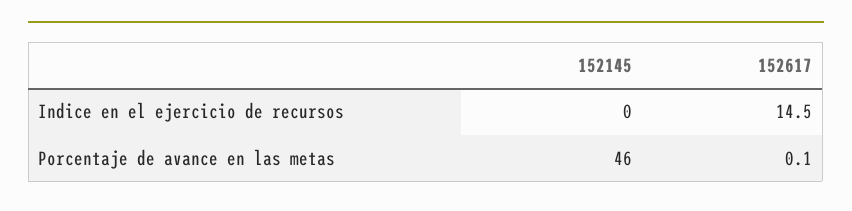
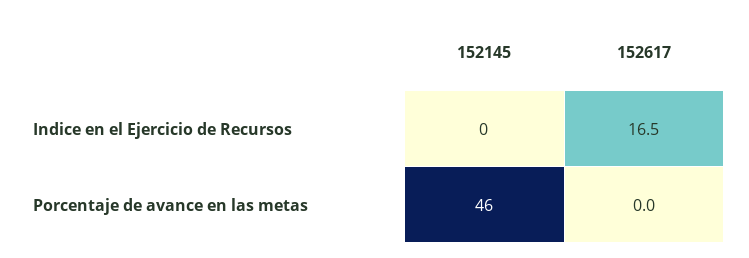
152617, Indice en el ejercicio de recursos: 14.5 -> 16.5
152617, Porcentaje de avance en las metas: 0.1 -> 0

